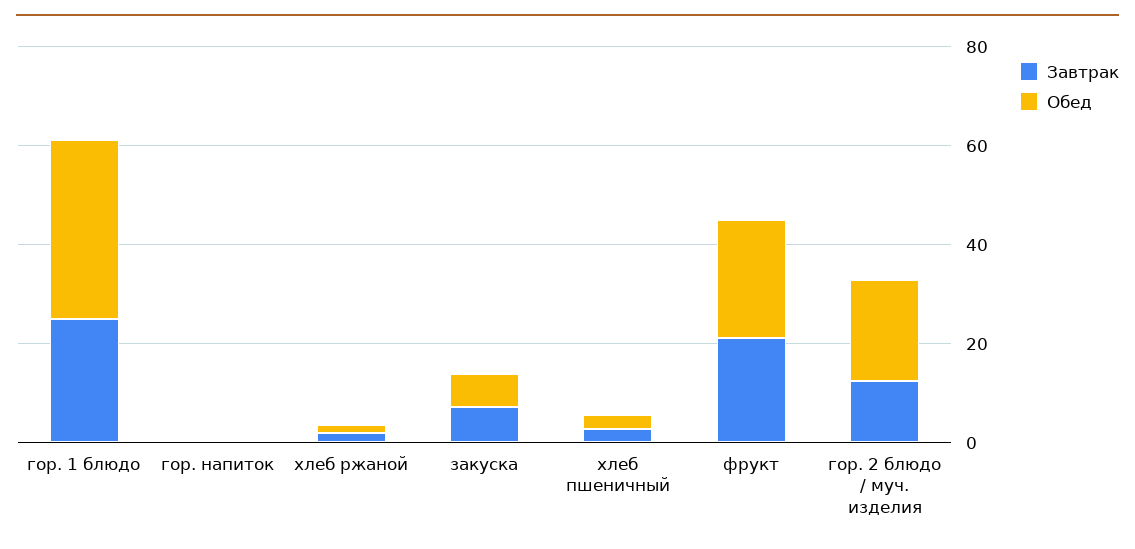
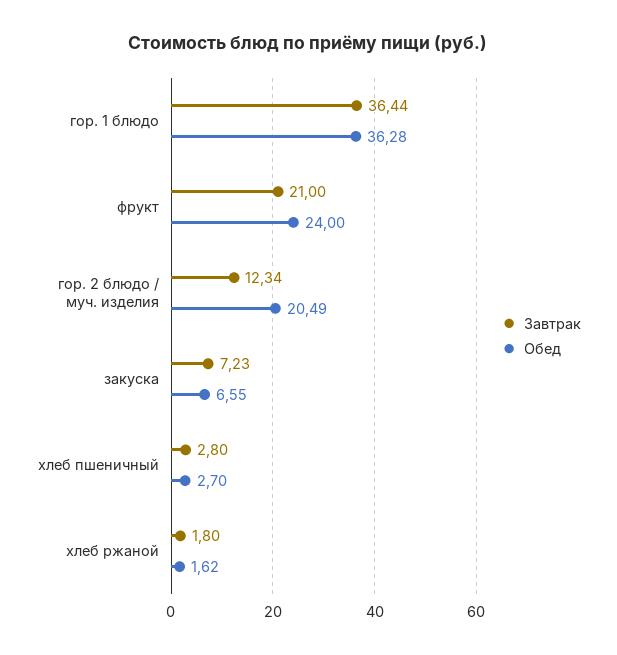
Завтрак, гор. 1 блюдо: 25 -> 36.44
Завтрак, гор. напиток: 0 -> none
Обед, гор. напиток: 0 -> none

